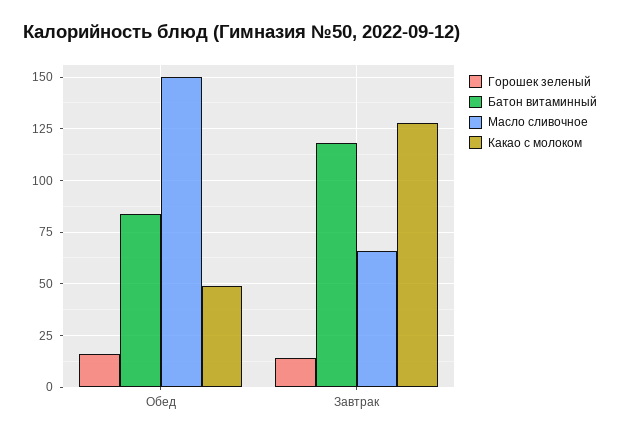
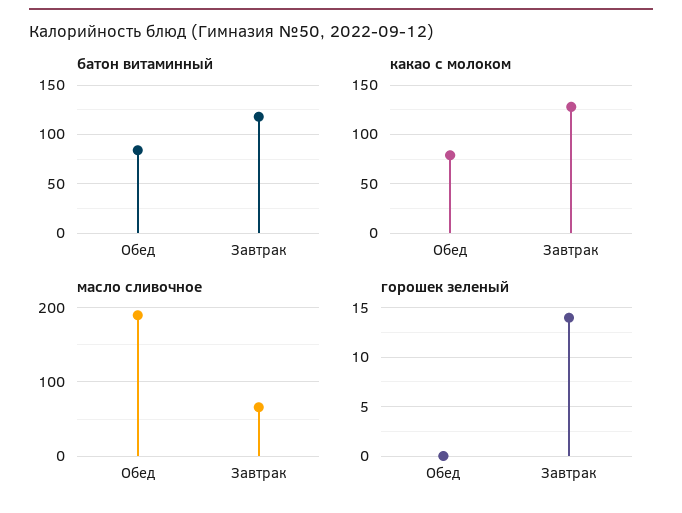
Горошек зеленый, Обед: 15 -> 0
Масло сливочное, Обед: 150 -> 190
Какао с молоком, Обед: 50 -> 80

